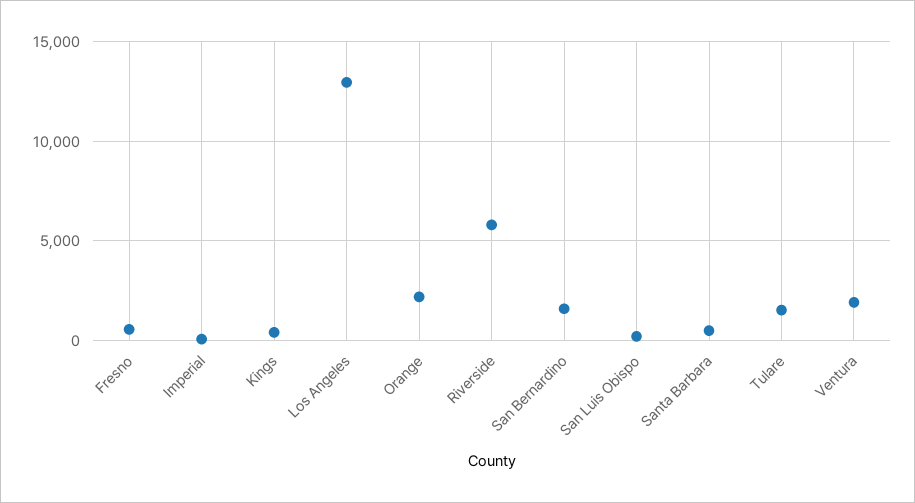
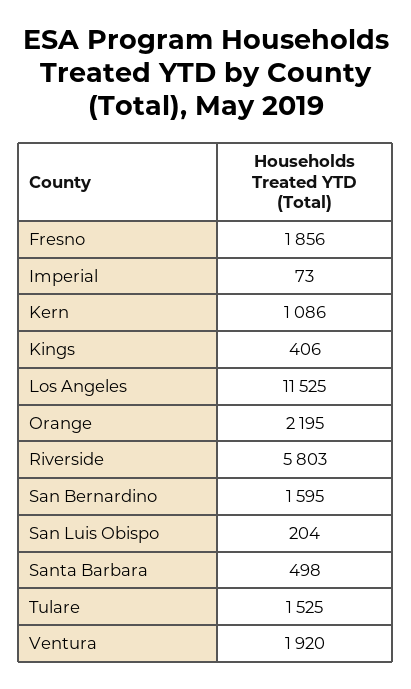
Fresno: 500 -> 1856
Los Angeles: 13000 -> 11525
Kern: none -> 1086

